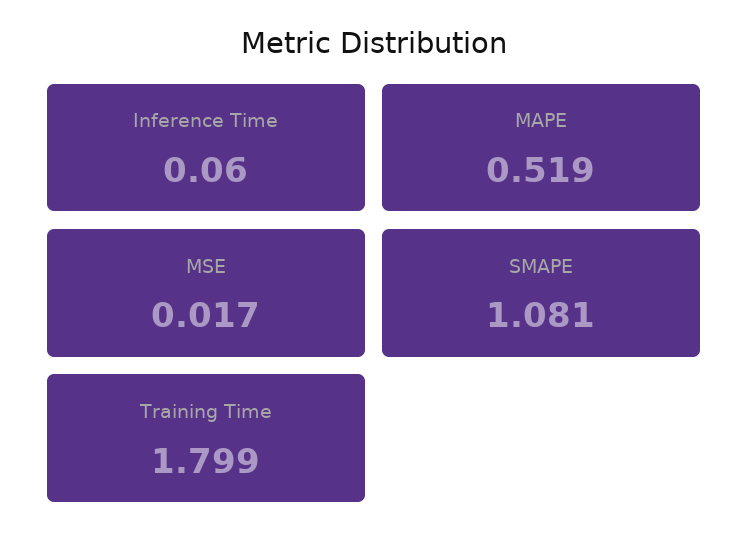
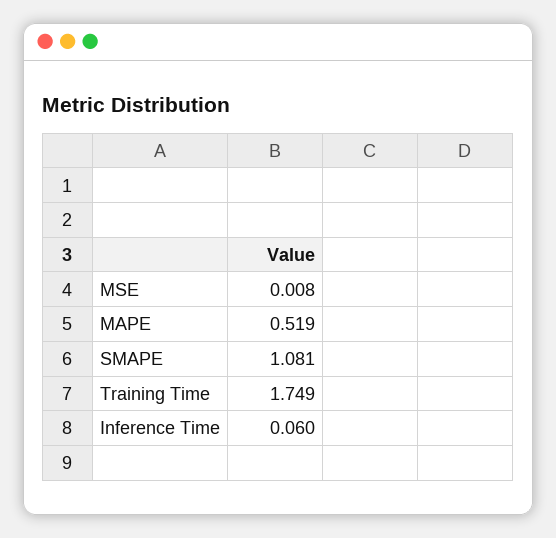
MSE: 0.017 -> 0.008
Training Time: 1.799 -> 1.749

